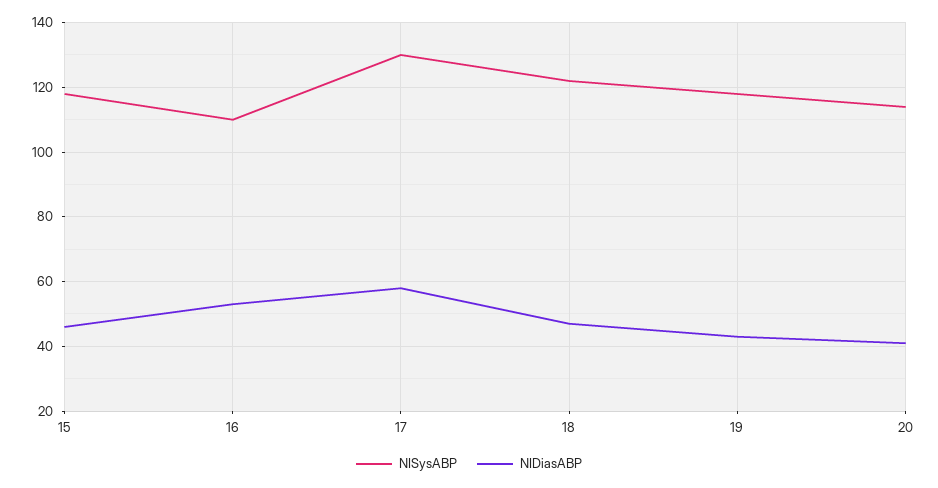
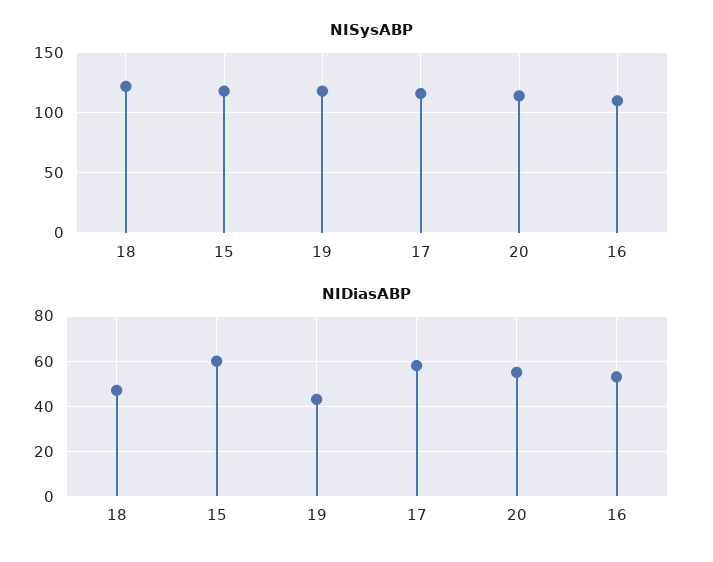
NIDiasABP, 15: 45 -> 60
NISysABP, 17: 130 -> 115
NIDiasABP, 20: 40 -> 55

